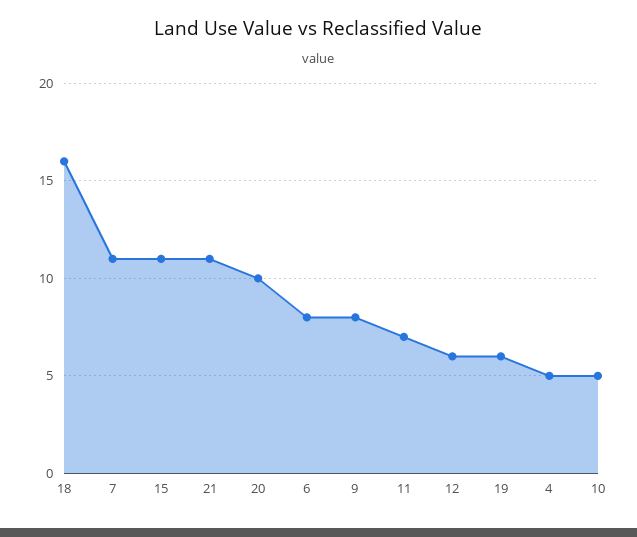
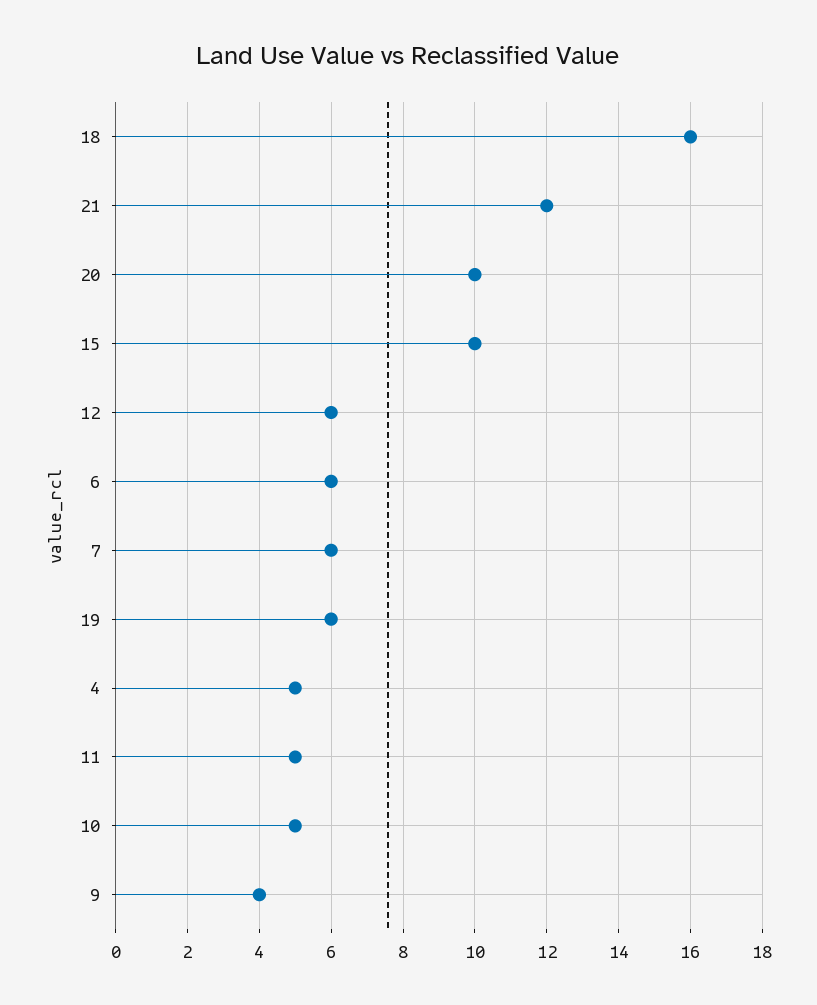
7: 11 -> 6
15: 11 -> 10
21: 11 -> 12
6: 8 -> 6
9: 8 -> 4
11: 7 -> 5

